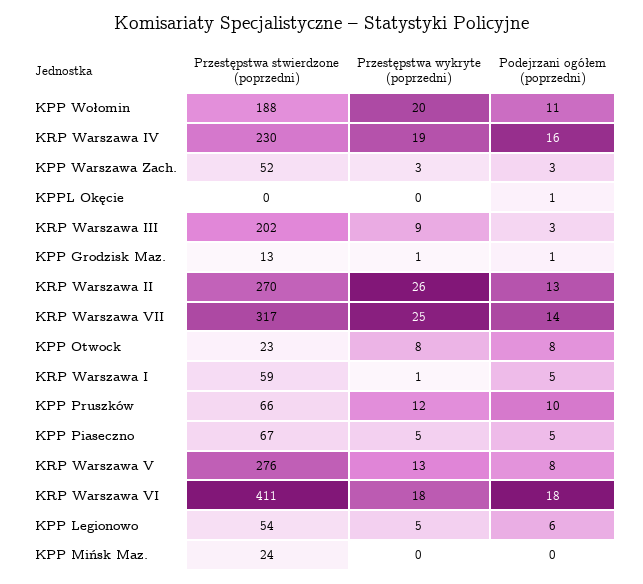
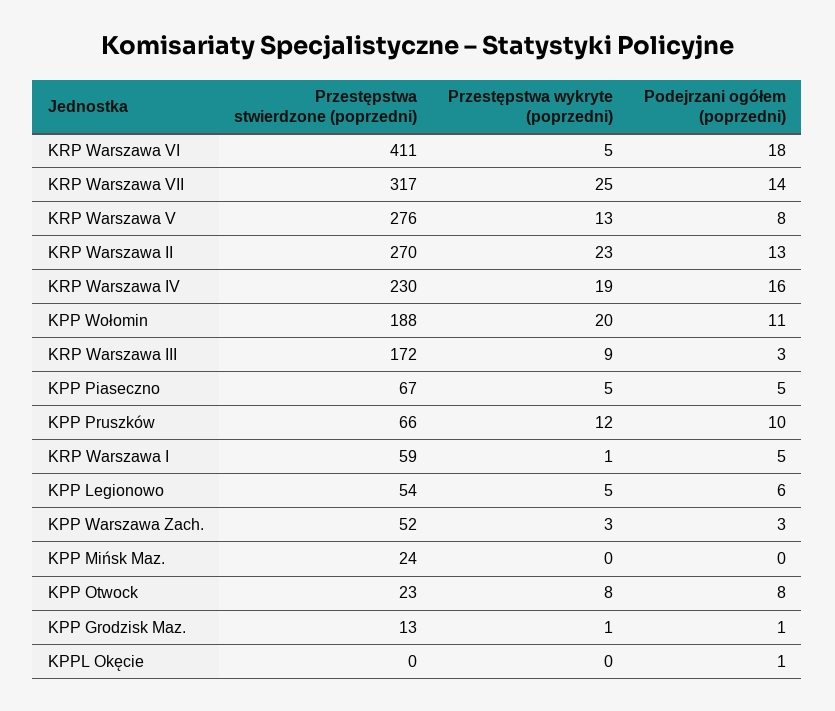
Przestępstwa stwierdzone (poprzedni), KRP Warszawa III: 202 -> 172
Przestępstwa wykryte (poprzedni), KRP Warszawa II: 26 -> 23
Przestępstwa wykryte (poprzedni), KRP Warszawa VI: 18 -> 5

